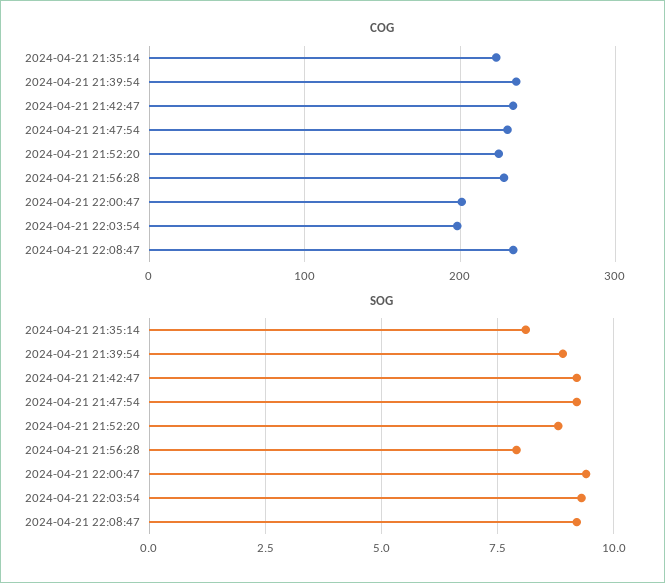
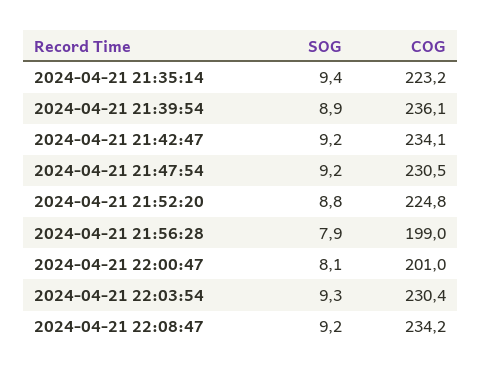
COG, 2024-04-21 21:56:28: 230 -> 199
COG, 2024-04-21 22:03:54: 200 -> 230.4
SOG, 2024-04-21 21:35:14: 8 -> 9.4
SOG, 2024-04-21 22:00:47: 9.5 -> 8.1

